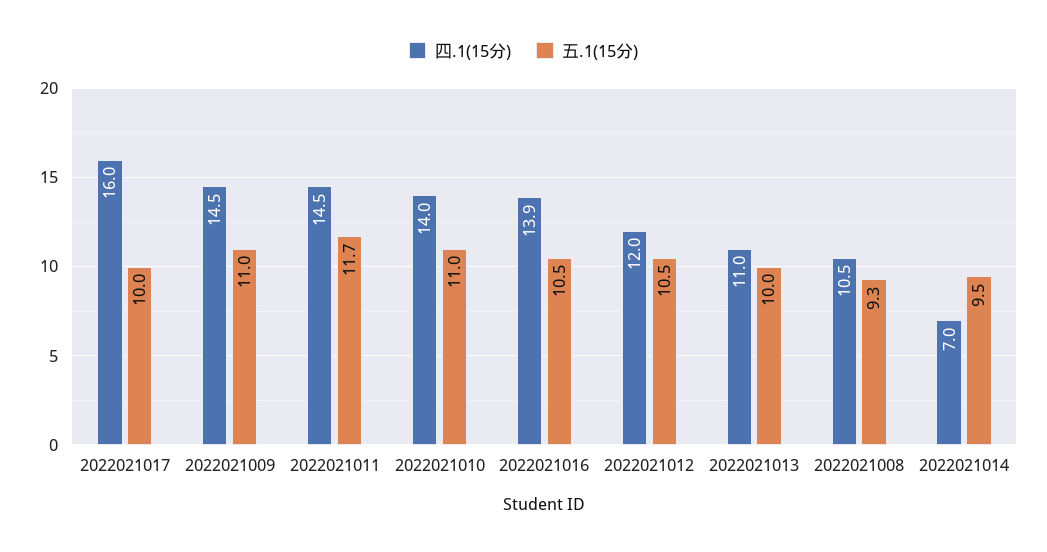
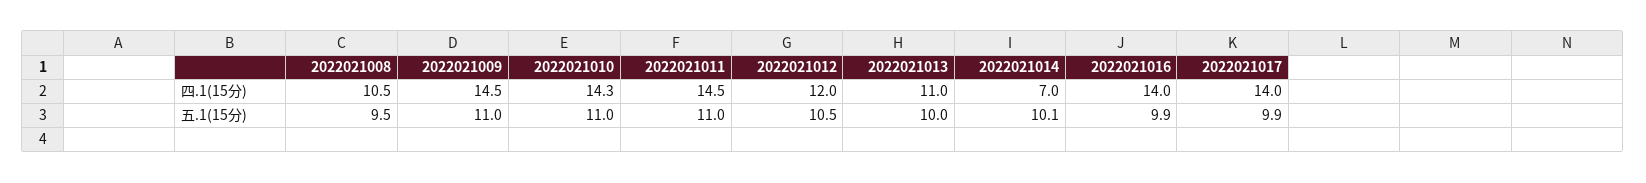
四.1(15分), 2022021017: 16 -> 14
五.1(15分), 2022021017: 10 -> 9.9
五.1(15分), 2022021011: 11.7 -> 11
四.1(15分), 2022021010: 14 -> 14.3
四.1(15分), 2022021016: 13.9 -> 14
五.1(15分), 2022021016: 10.5 -> 9.9
五.1(15分), 2022021008: 9.3 -> 9.5
五.1(15分), 2022021014: 9.5 -> 10.1

